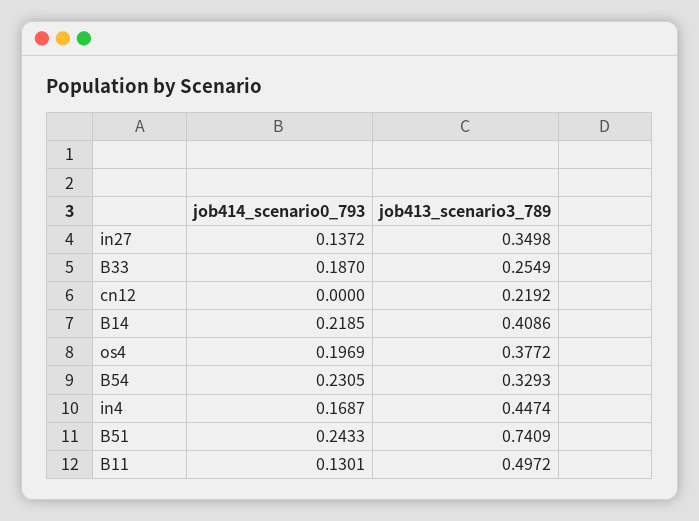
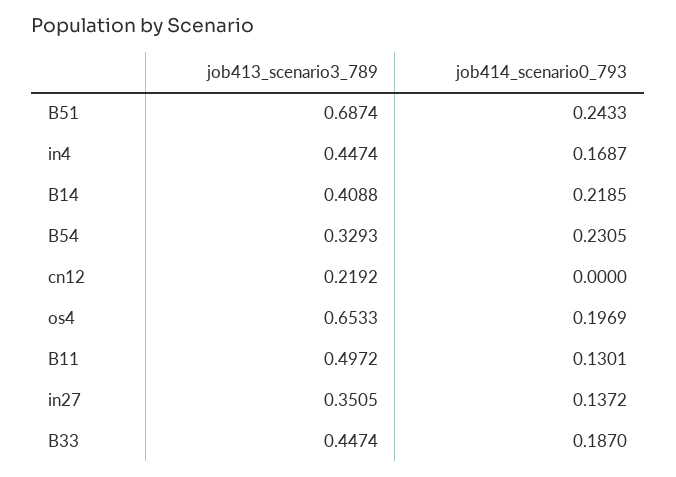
job413_scenario3_789, in27: 0.3498 -> 0.3505
job413_scenario3_789, B33: 0.2549 -> 0.4474
job413_scenario3_789, B14: 0.4086 -> 0.4088
job413_scenario3_789, os4: 0.3772 -> 0.6533
job413_scenario3_789, B51: 0.7409 -> 0.6874

